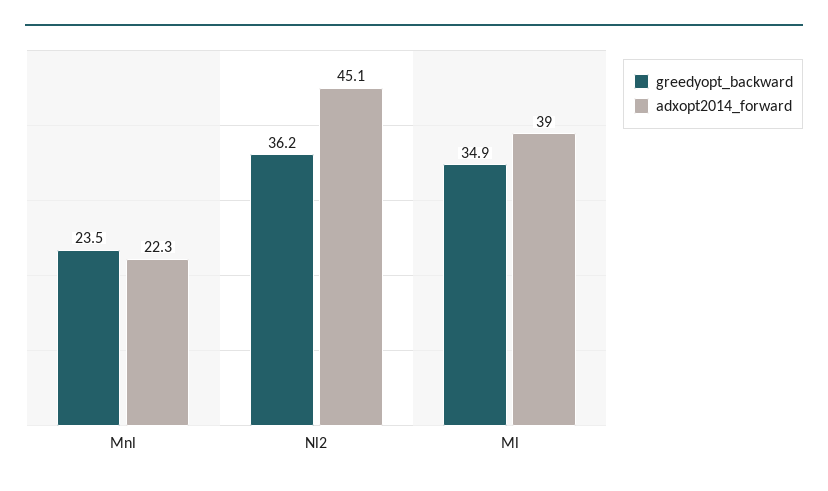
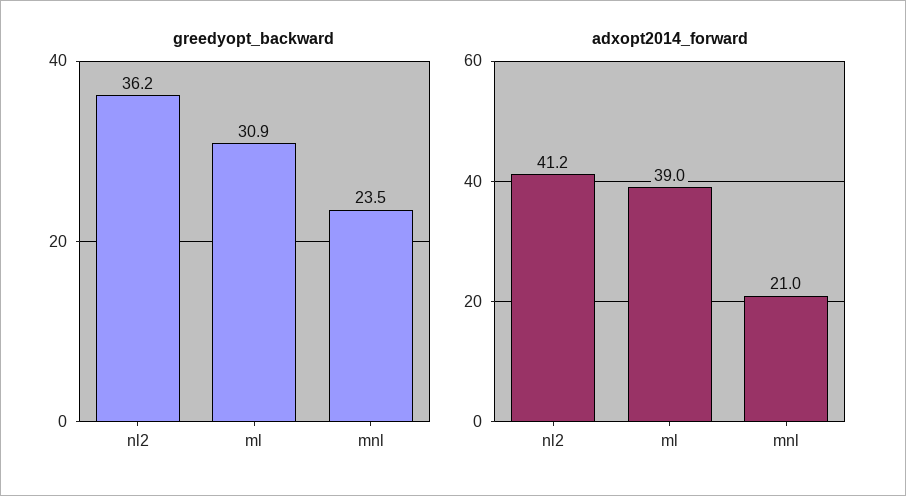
adxopt2014_forward, Mnl: 22.3 -> 21
adxopt2014_forward, Nl2: 45.1 -> 41.2
greedyopt_backward, Ml: 34.9 -> 30.9

